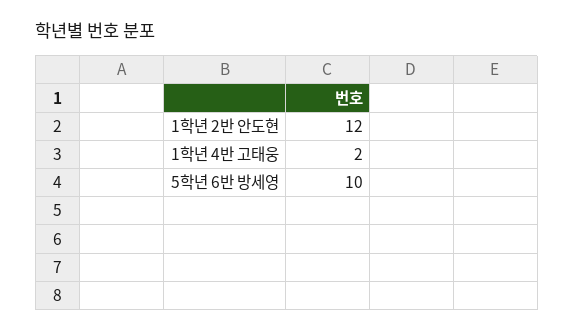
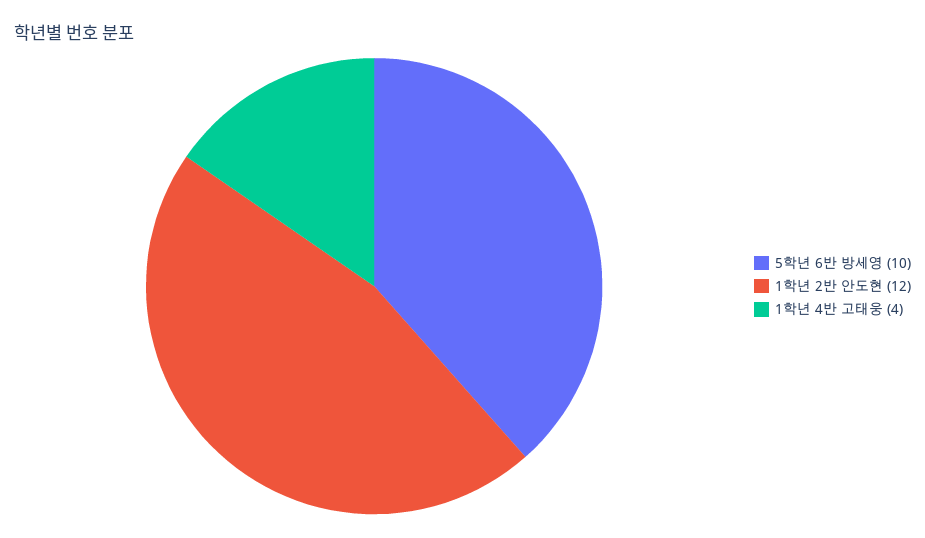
1학년 4반 고태웅: 2 -> 4

